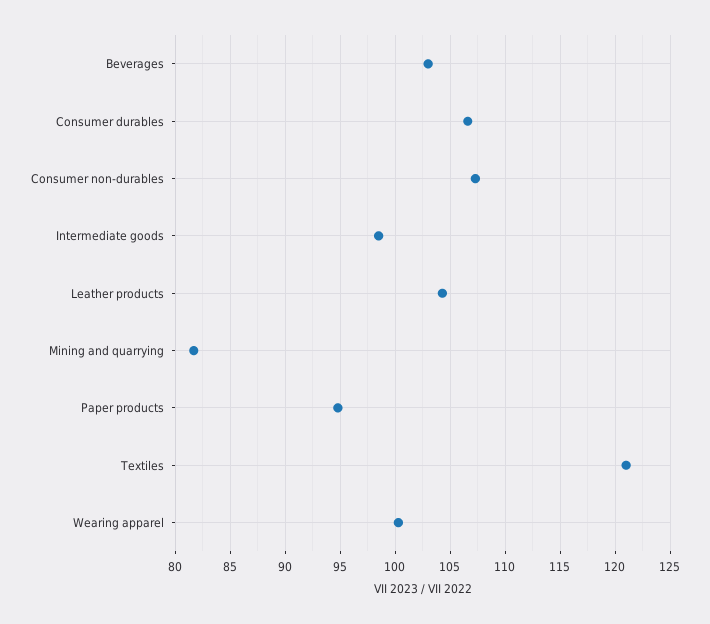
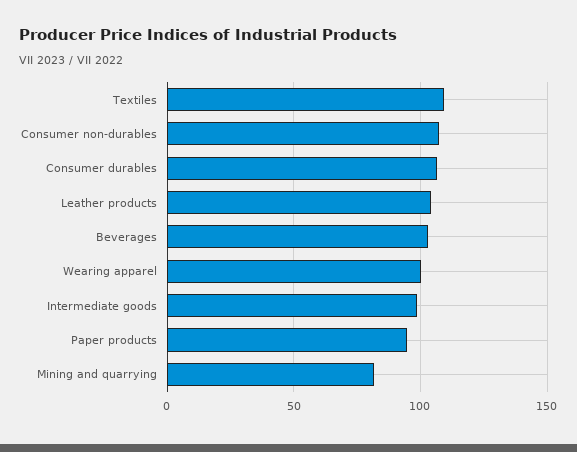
Textiles: 121 -> 110

